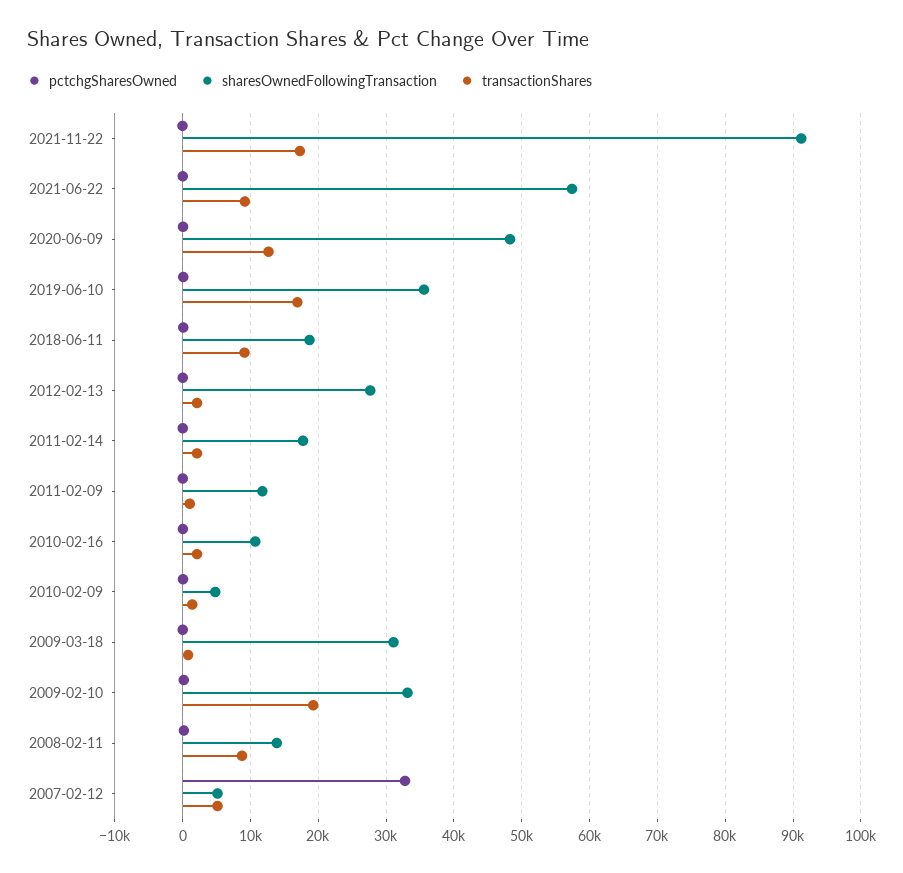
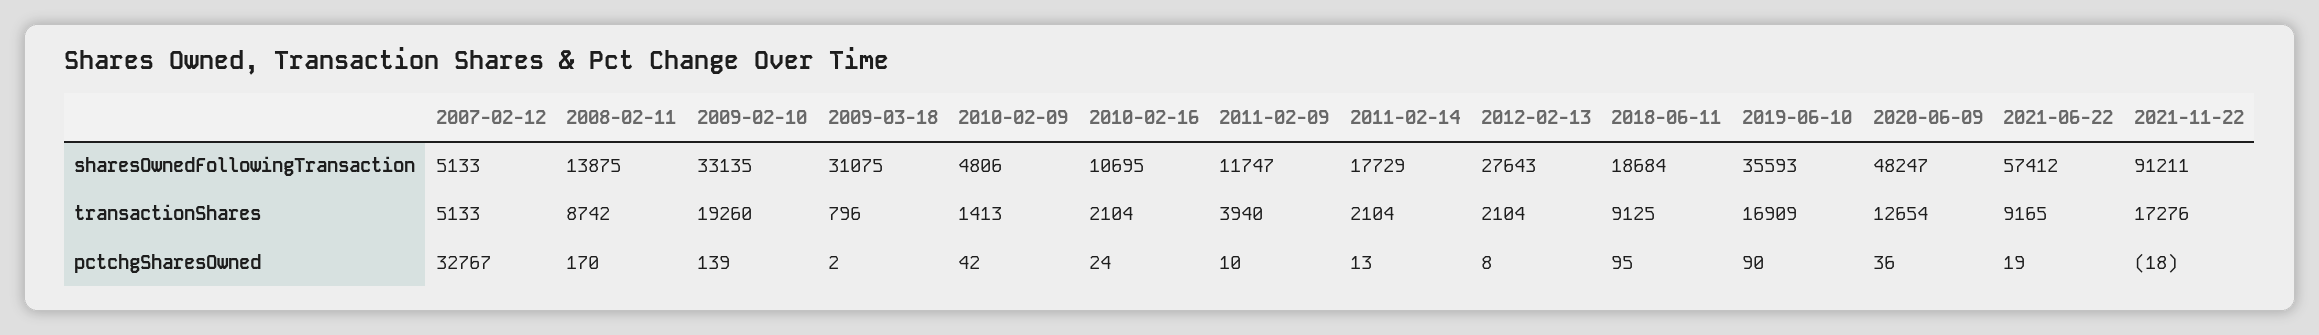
transactionShares, 2011-02-09: 1000 -> 3940

